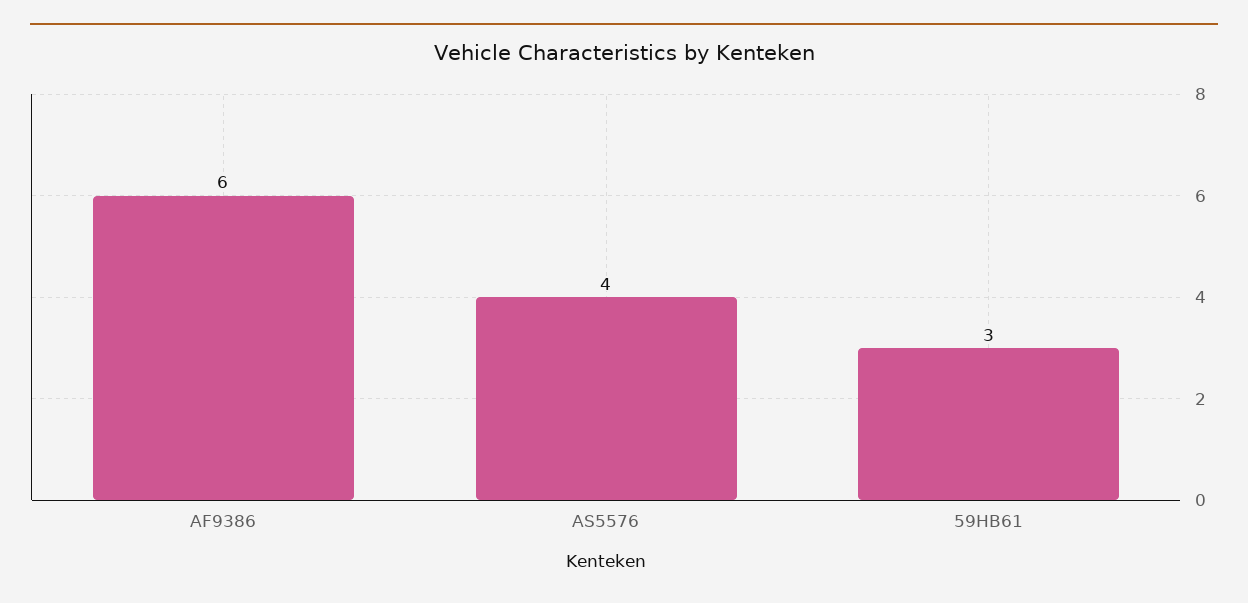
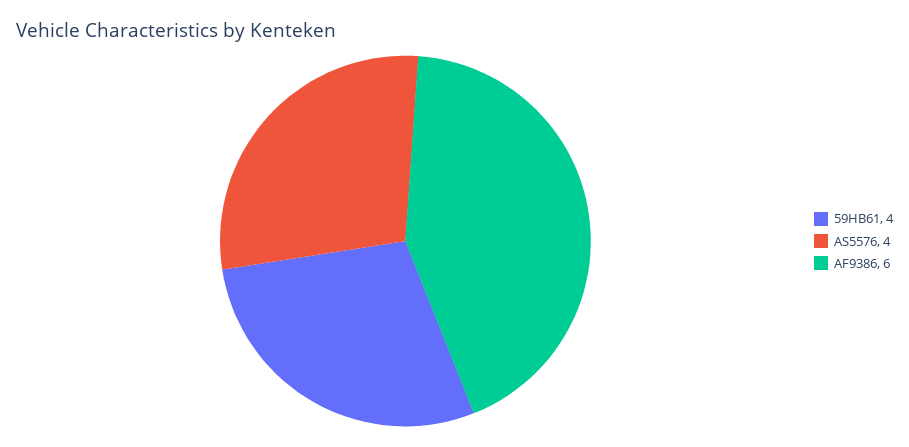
59HB61: 3 -> 4

